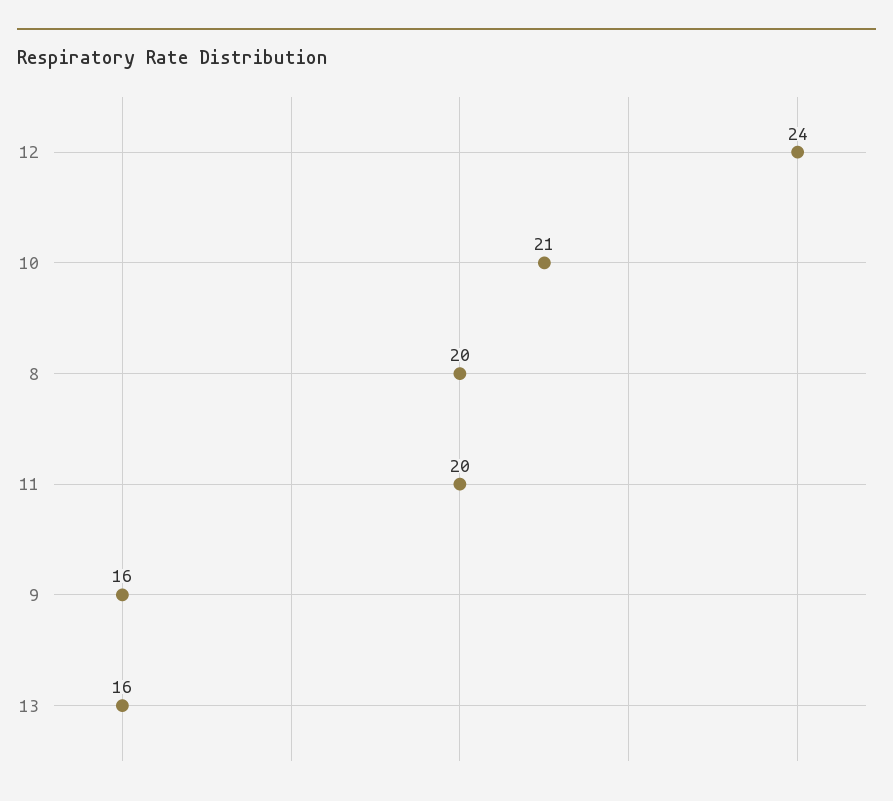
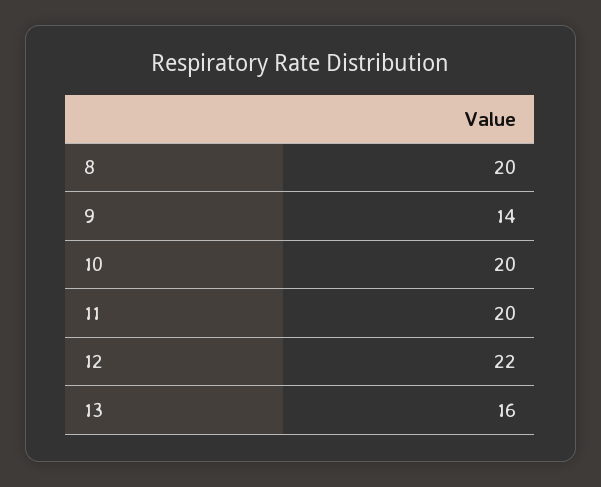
12: 24 -> 22
10: 21 -> 20
9: 16 -> 14

